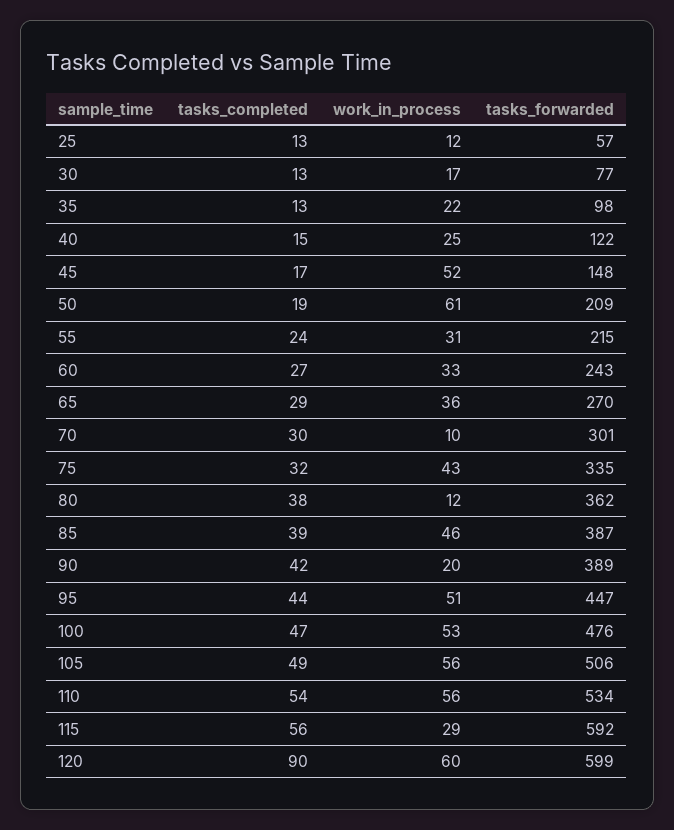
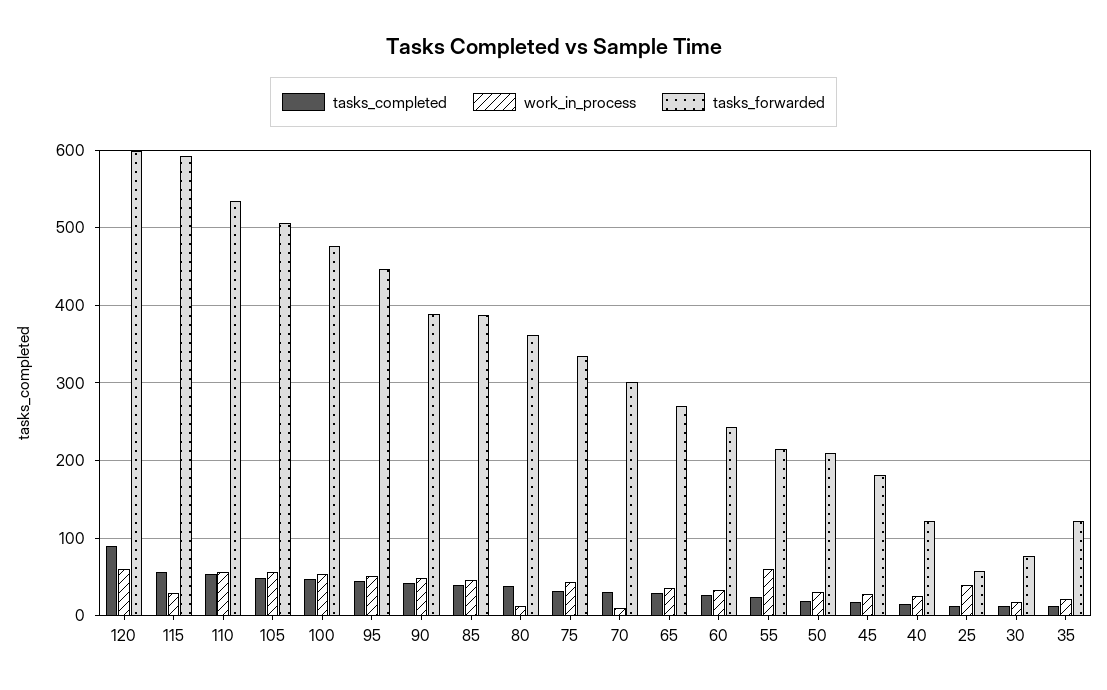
work_in_process, 25: 12 -> 40
tasks_forwarded, 35: 98 -> 120
work_in_process, 45: 52 -> 30
tasks_forwarded, 45: 148 -> 180
work_in_process, 50: 61 -> 30
work_in_process, 55: 31 -> 60
work_in_process, 90: 20 -> 50

